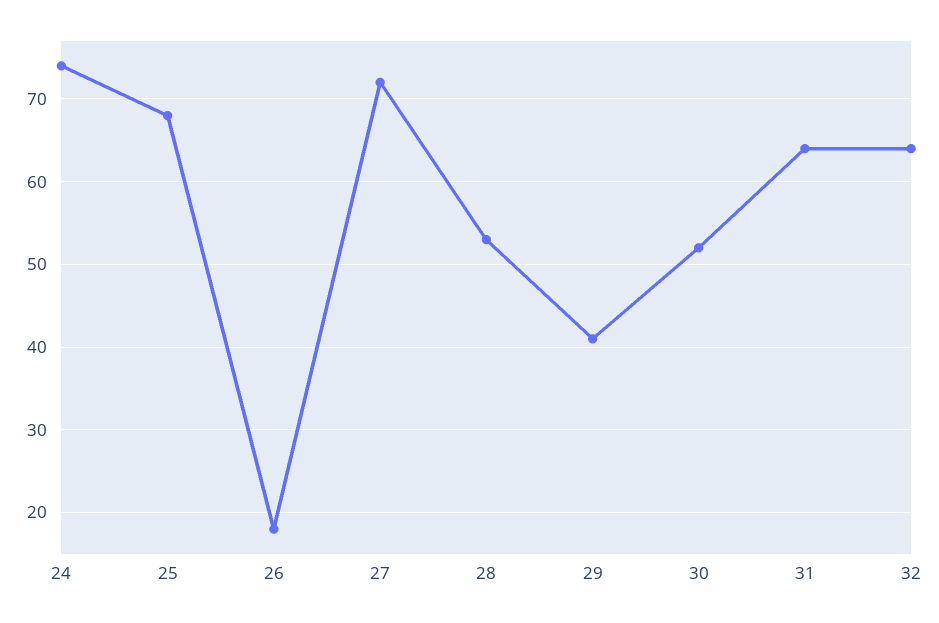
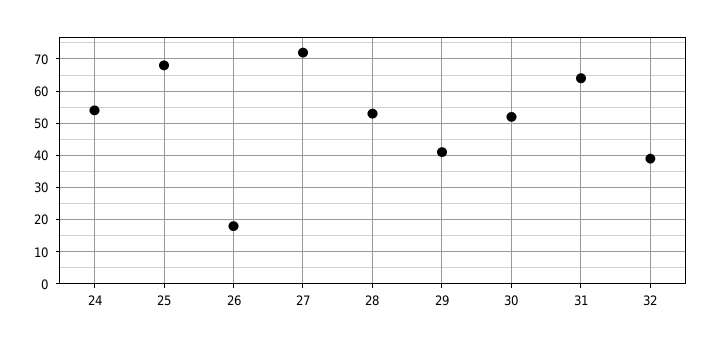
24: 74 -> 55
32: 64 -> 40

